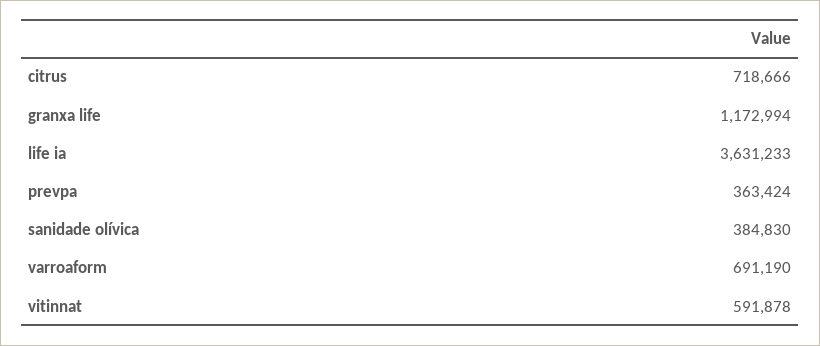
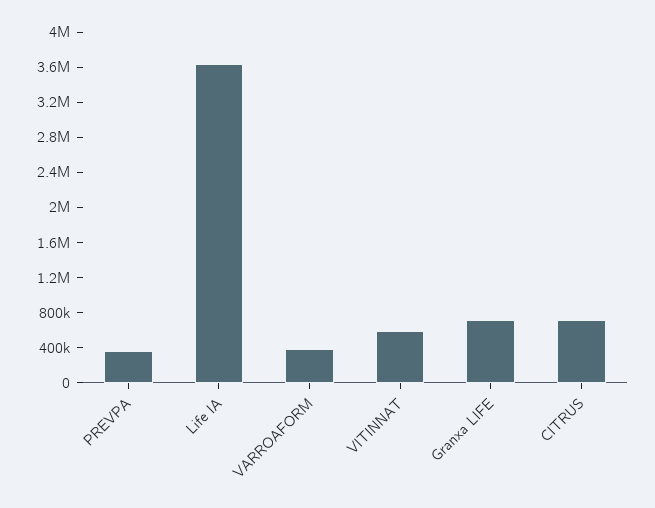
granxa life: 1172994 -> 700000
sanidade olívica: 384830 -> none
varroaform: 691190 -> 400000

